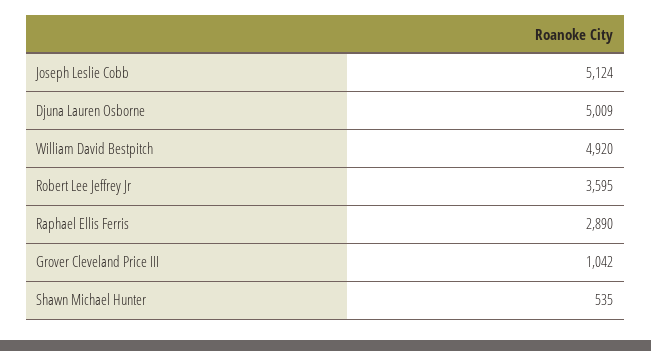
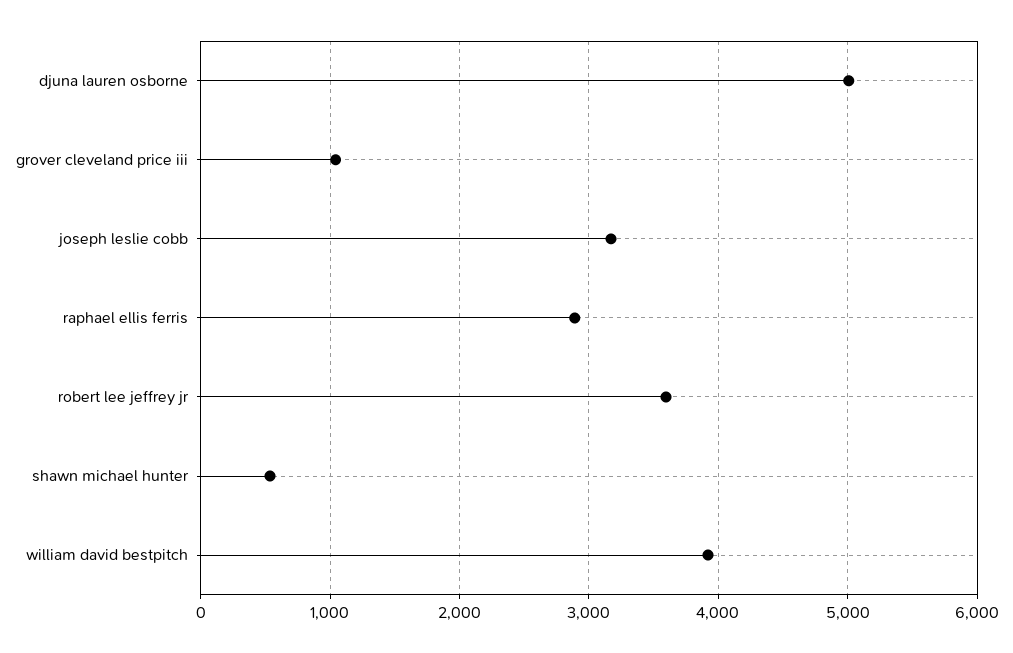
Joseph Leslie Cobb: 5124 -> 3200
William David Bestpitch: 4920 -> 3900

